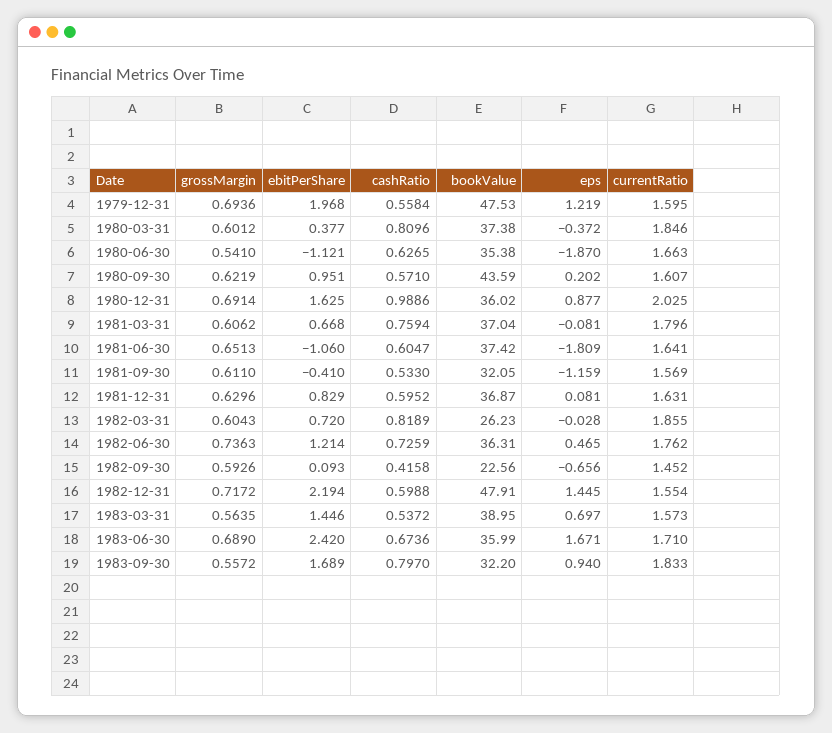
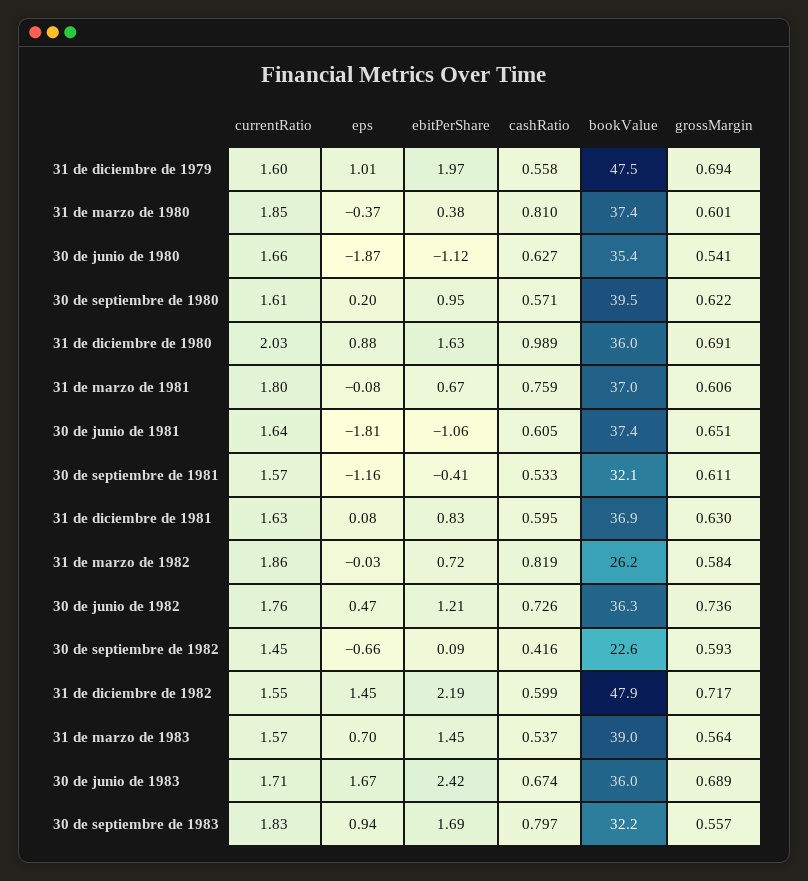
eps, 1979-12-31: 1.219 -> 1.01
bookValue, 1980-09-30: 43.59 -> 39.5
grossMargin, 1982-03-31: 0.6043 -> 0.584

